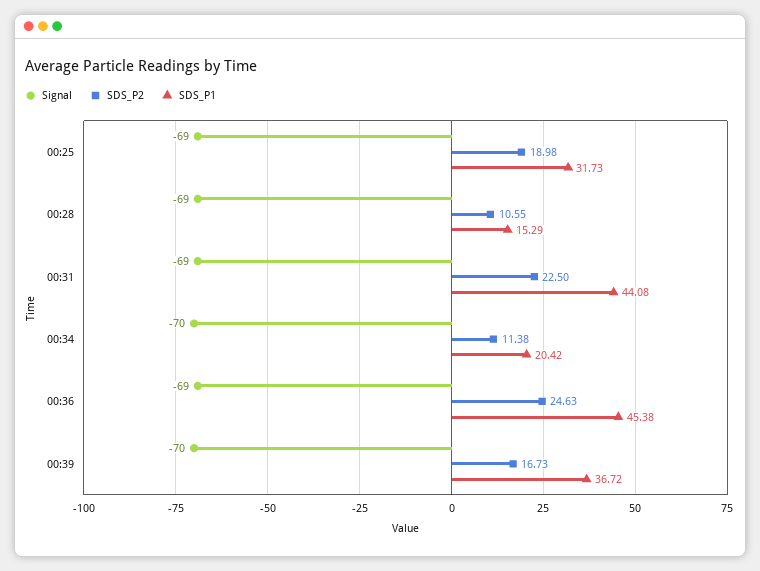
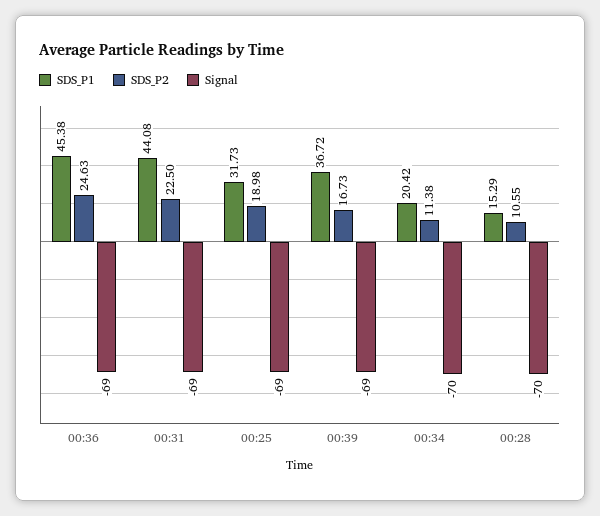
Signal, 00:28: -69 -> -70
Signal, 00:39: -70 -> -69

